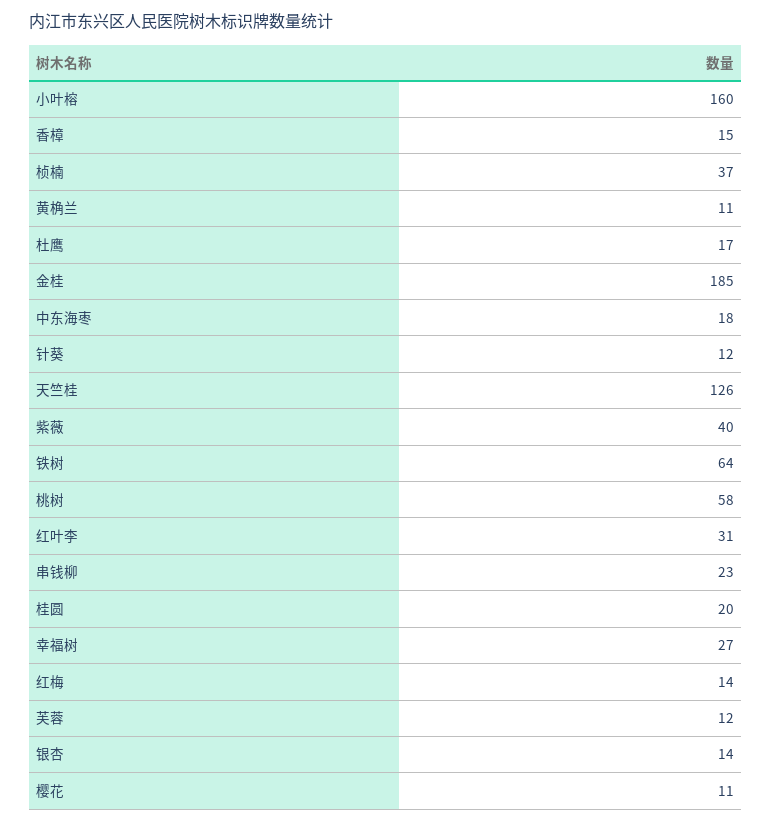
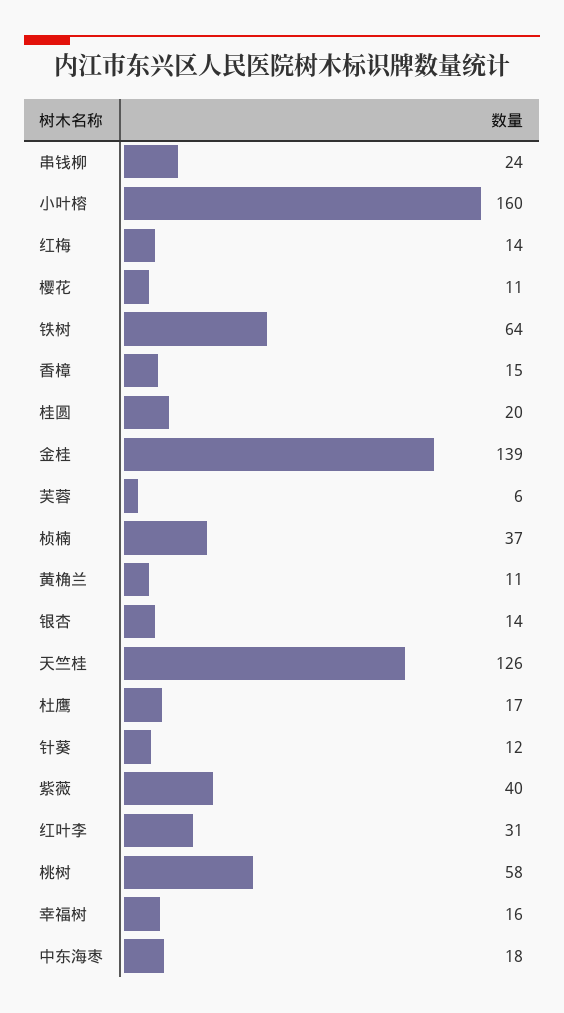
金桂: 185 -> 139
串钱柳: 23 -> 24
幸福树: 27 -> 16
芙蓉: 12 -> 6

